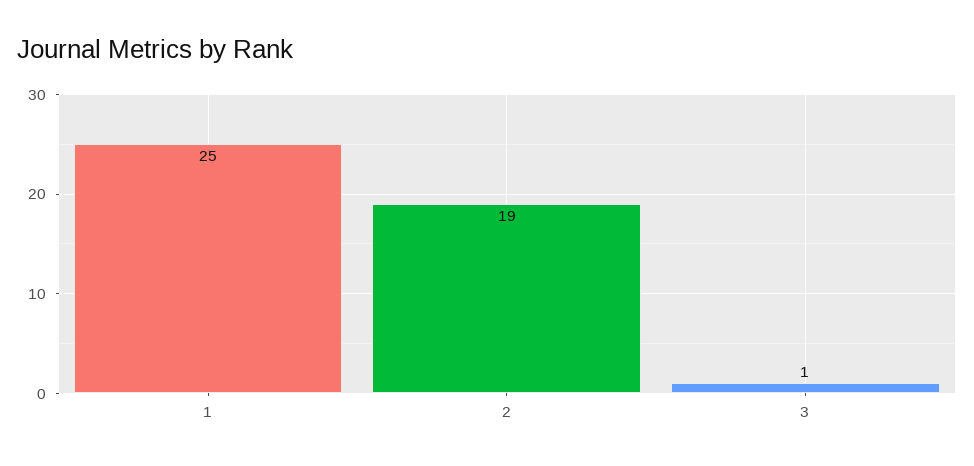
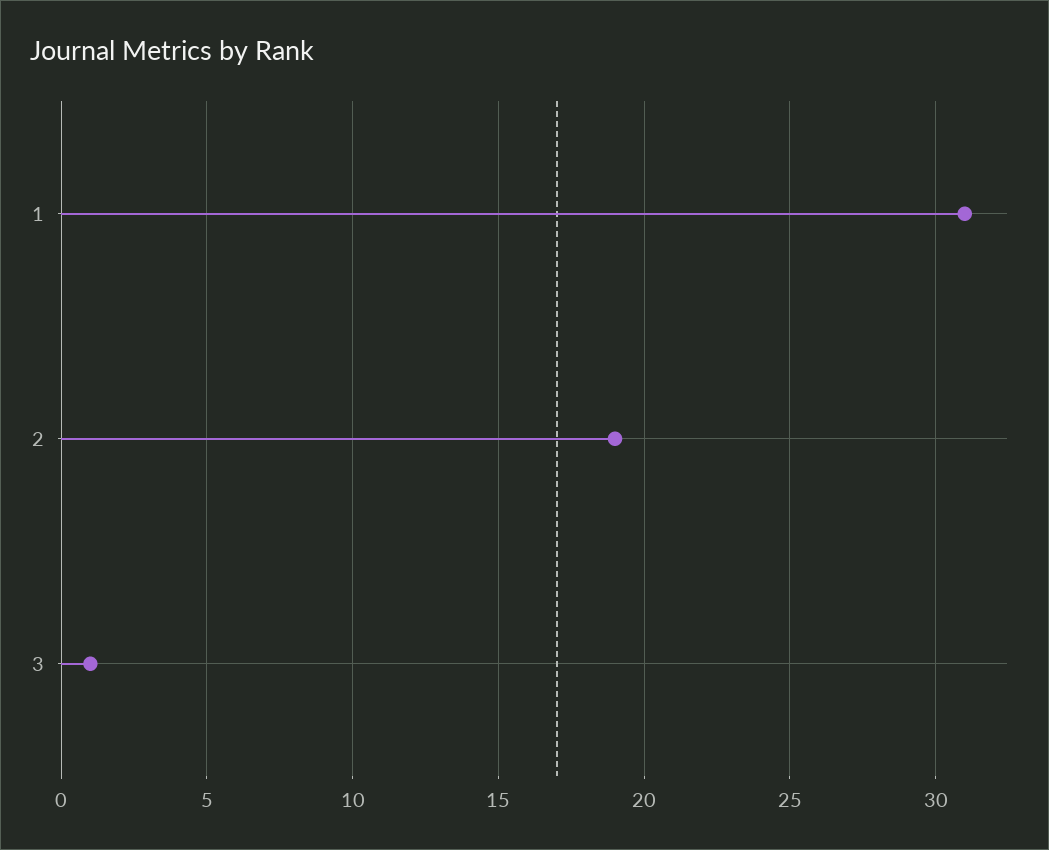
1: 25 -> 31

